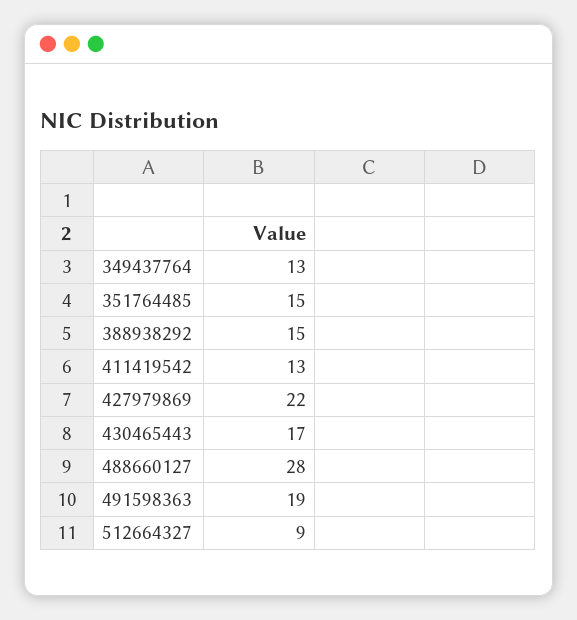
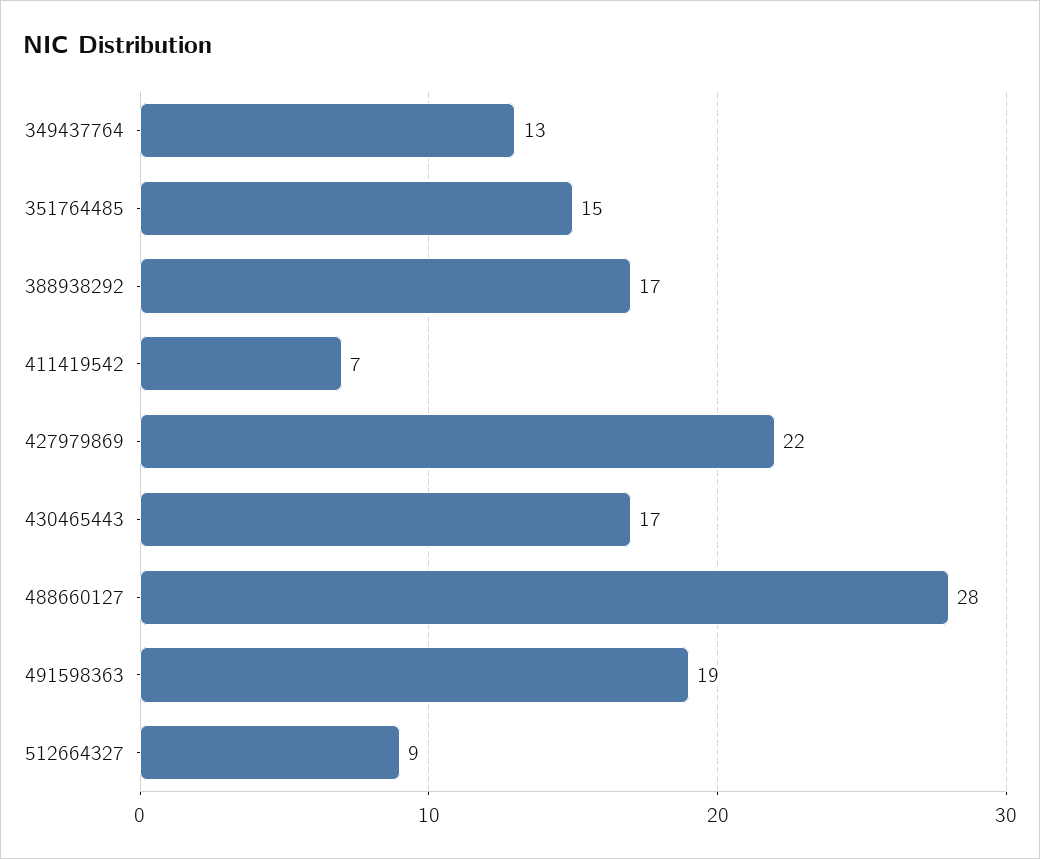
388938292: 15 -> 17
411419542: 13 -> 7

